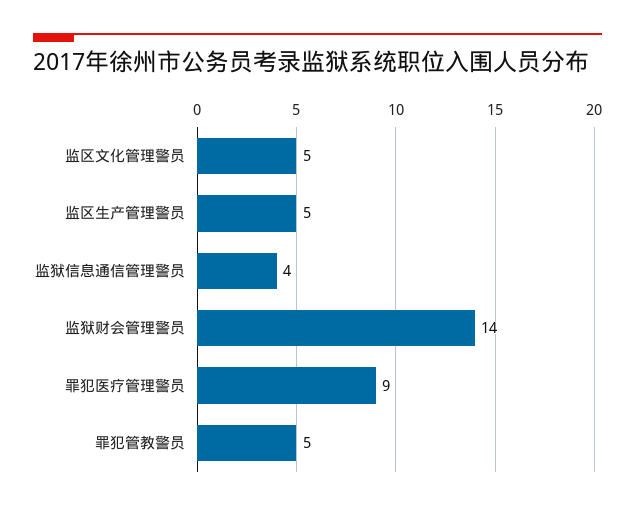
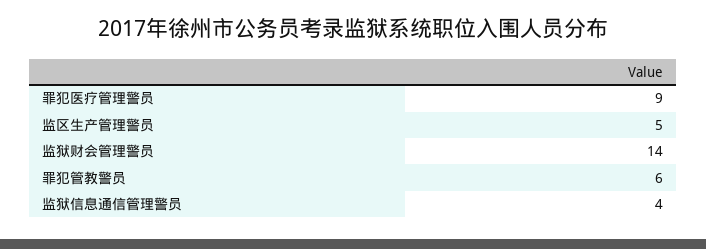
监区文化管理警员: 5 -> none
罪犯管教警员: 5 -> 6

